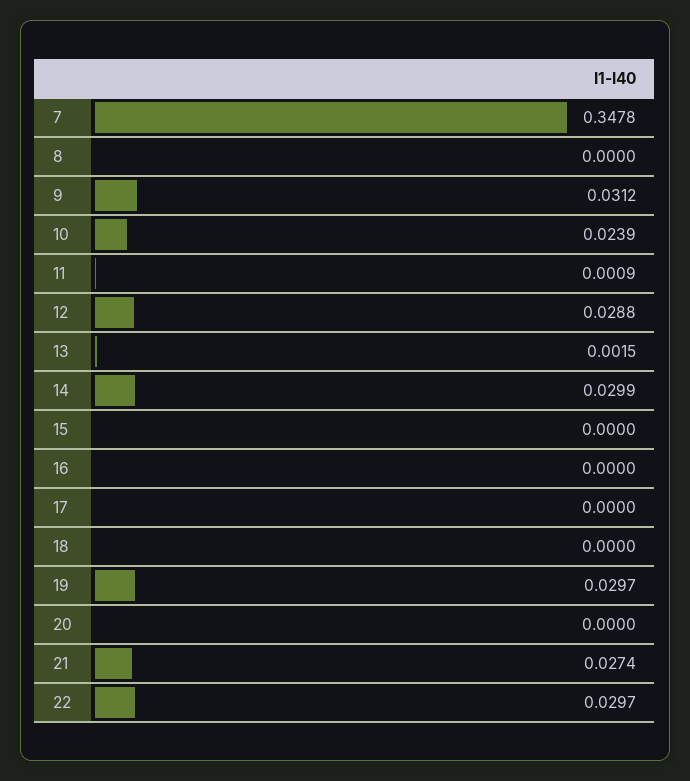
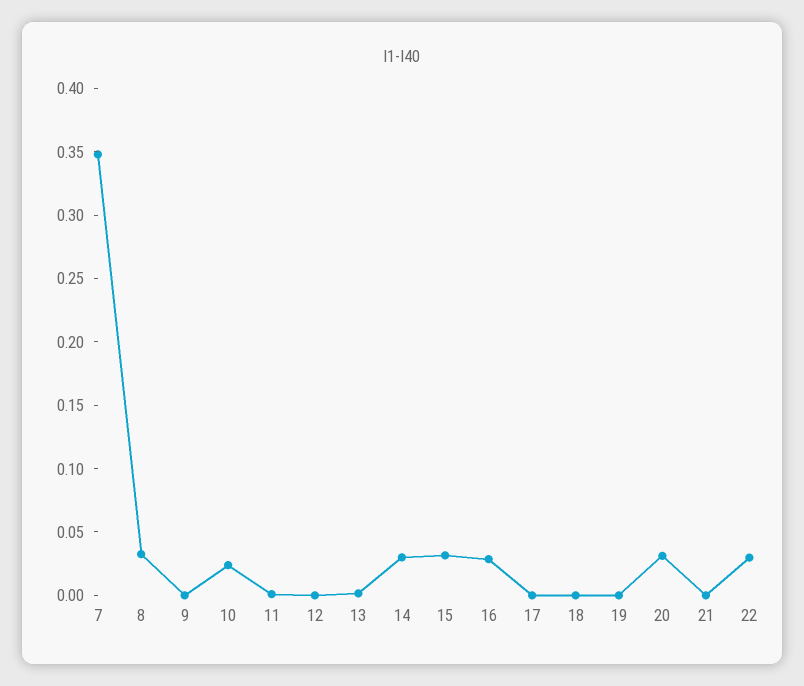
8: 0 -> 0.03
9: 0.0312 -> 0
12: 0.0288 -> 0
15: 0 -> 0.03
16: 0 -> 0.03
19: 0.0297 -> 0
20: 0 -> 0.03
21: 0.0274 -> 0

